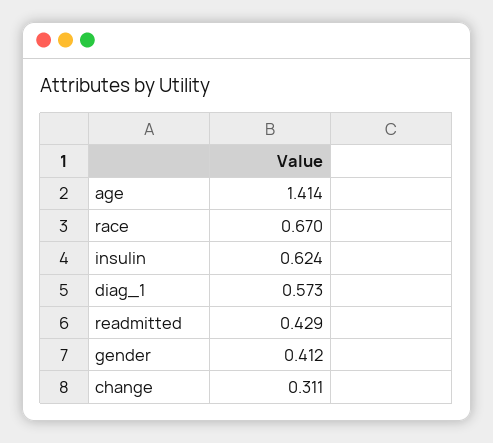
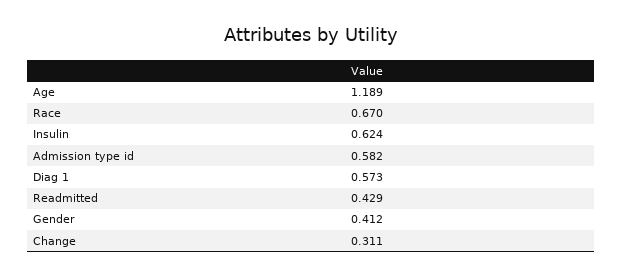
age: 1.414 -> 1.189
Admission type id: none -> 0.582

